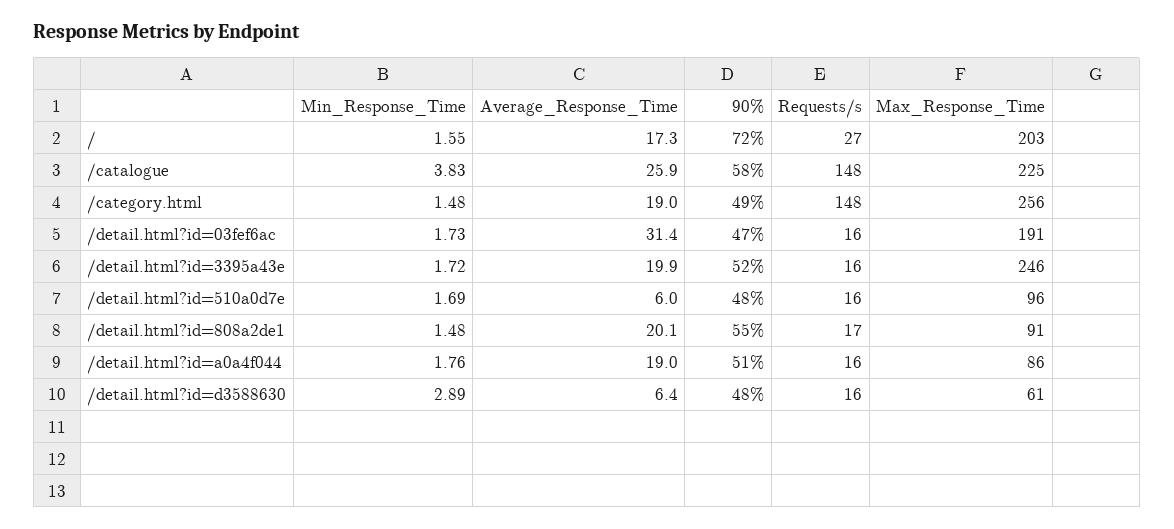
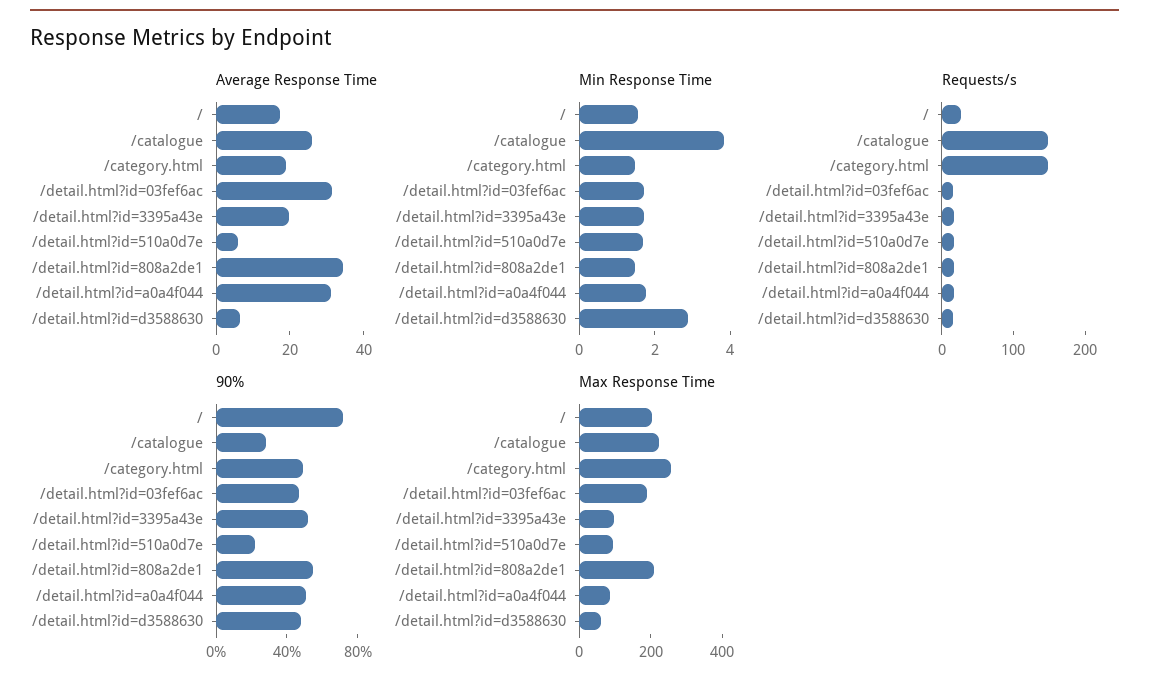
90%, /catalogue: 58 -> 30
Max_Response_Time, /detail.html?id=3395a43e: 246 -> 100
90%, /detail.html?id=510a0d7e: 48 -> 20
Average_Response_Time, /detail.html?id=808a2de1: 20.1 -> 35
Max_Response_Time, /detail.html?id=808a2de1: 91 -> 200
Average_Response_Time, /detail.html?id=a0a4f044: 19 -> 30

